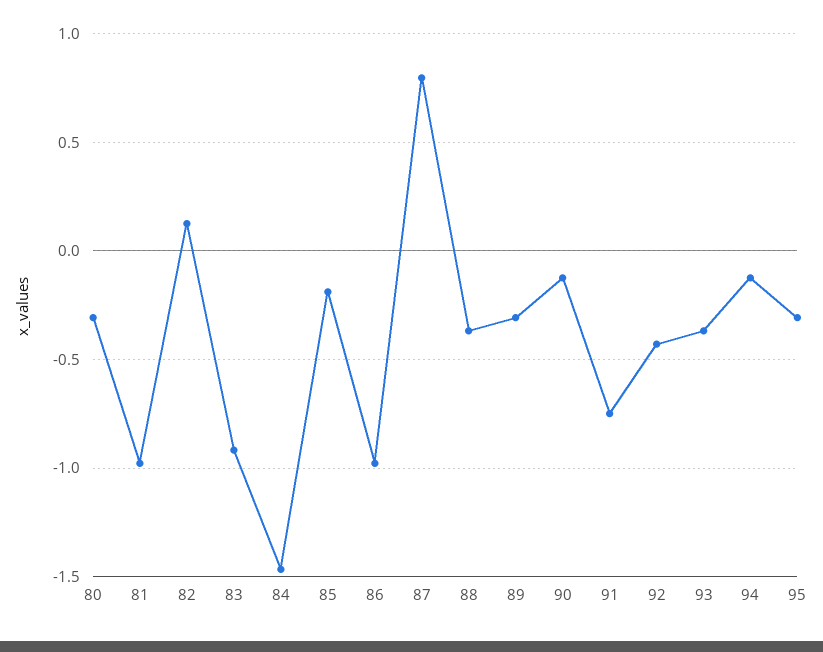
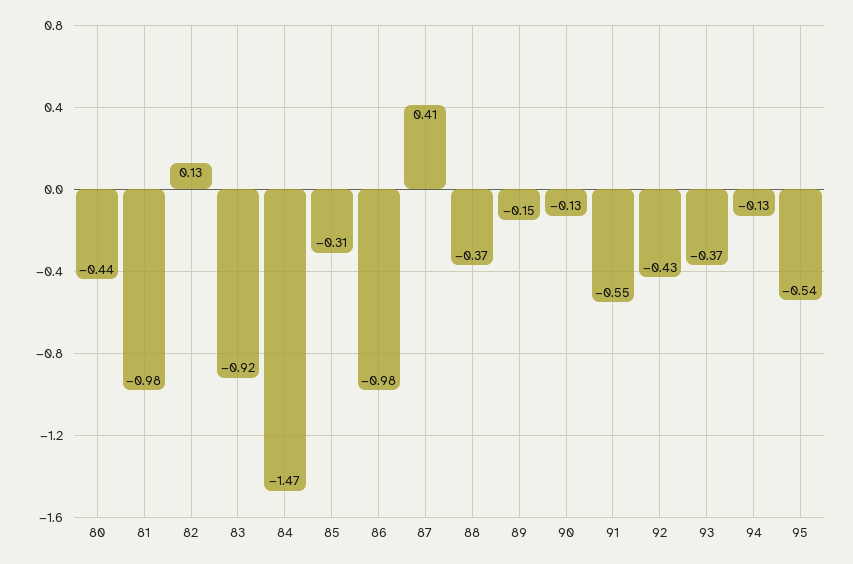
80: -0.3 -> -0.44
85: -0.2 -> -0.31
87: 0.8 -> 0.41
89: -0.3 -> -0.15
91: -0.75 -> -0.55
95: -0.3 -> -0.54

